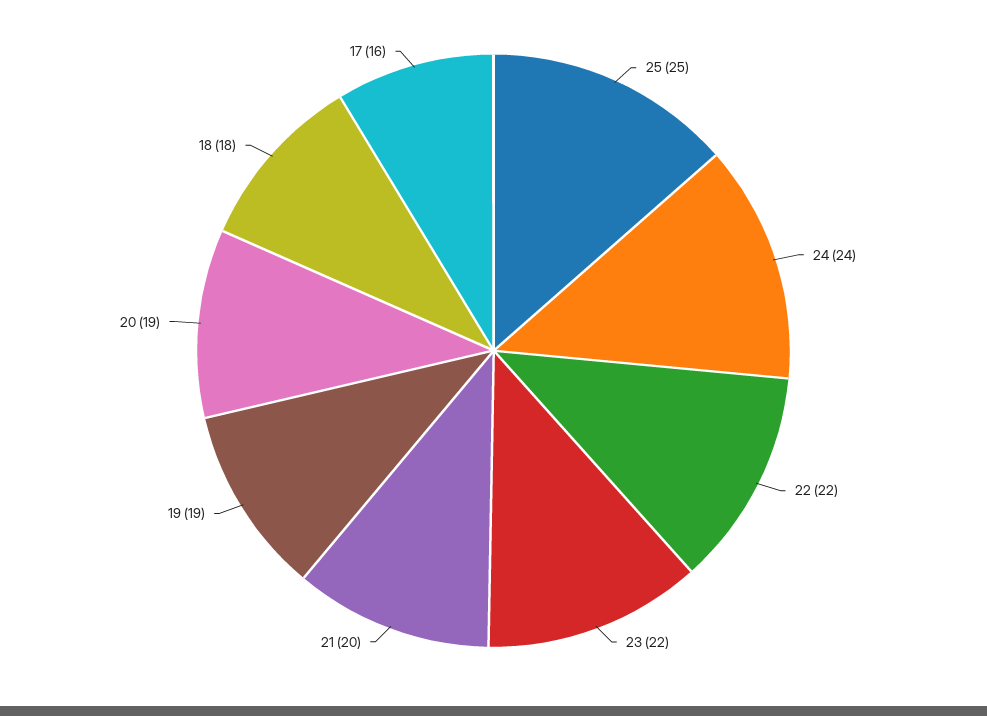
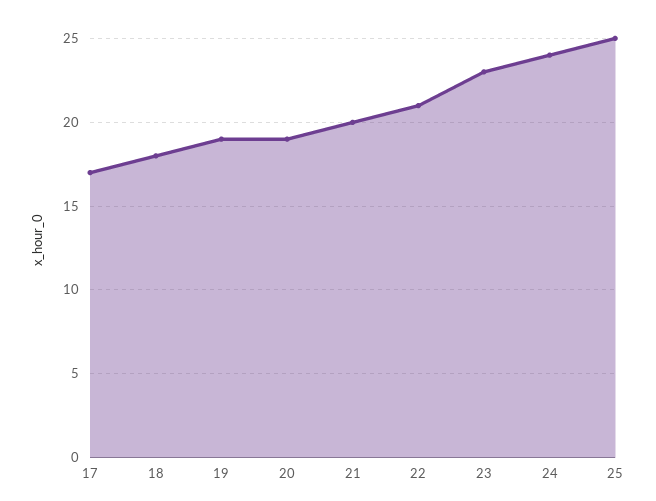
22: 22 -> 21
23: 22 -> 23
17: 16 -> 17

